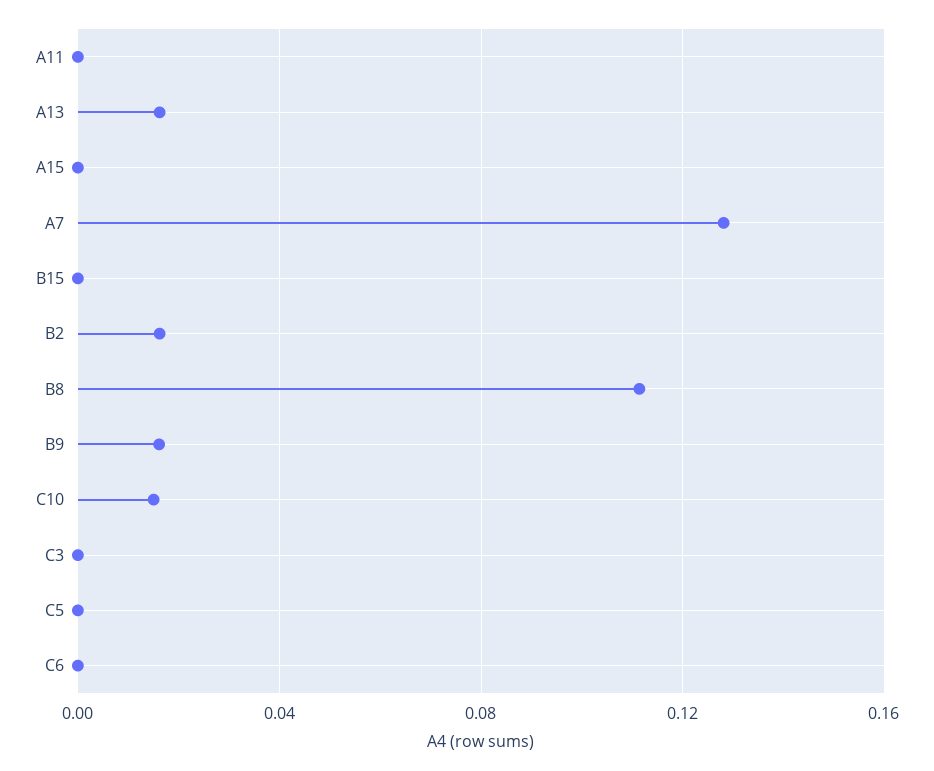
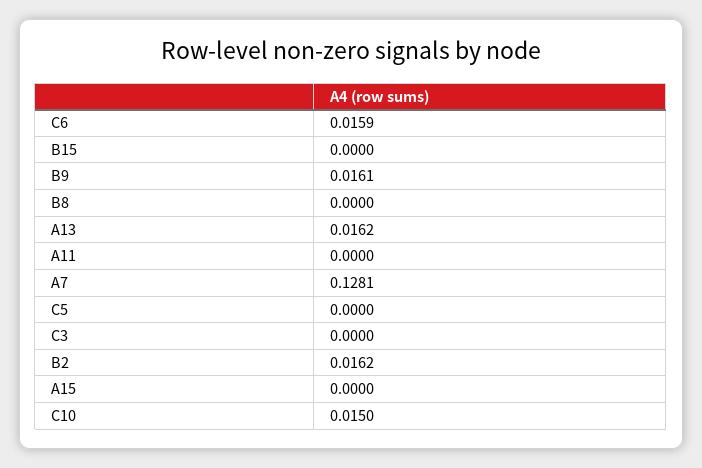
B8: 0.11 -> 0
C6: 0 -> 0.0159

